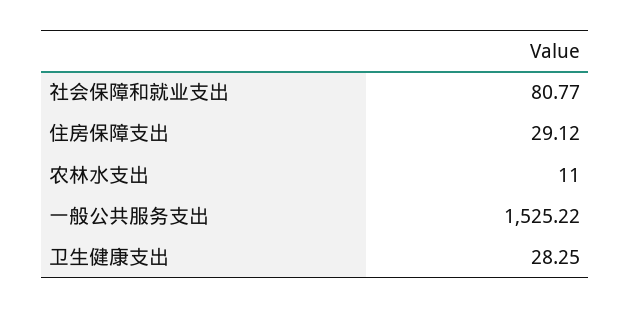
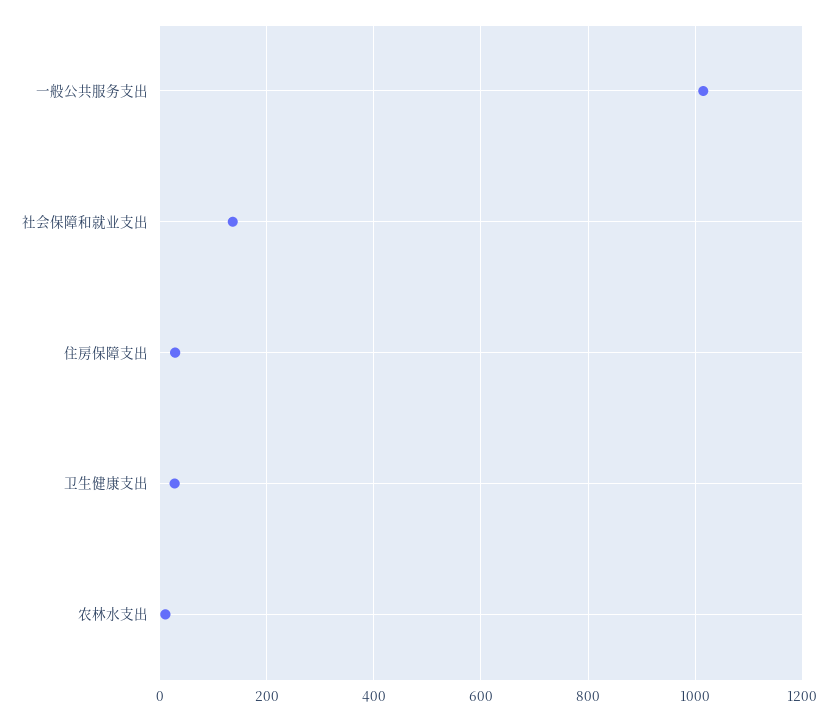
社会保障和就业支出: 80.77 -> 140
一般公共服务支出: 1525.22 -> 1020

